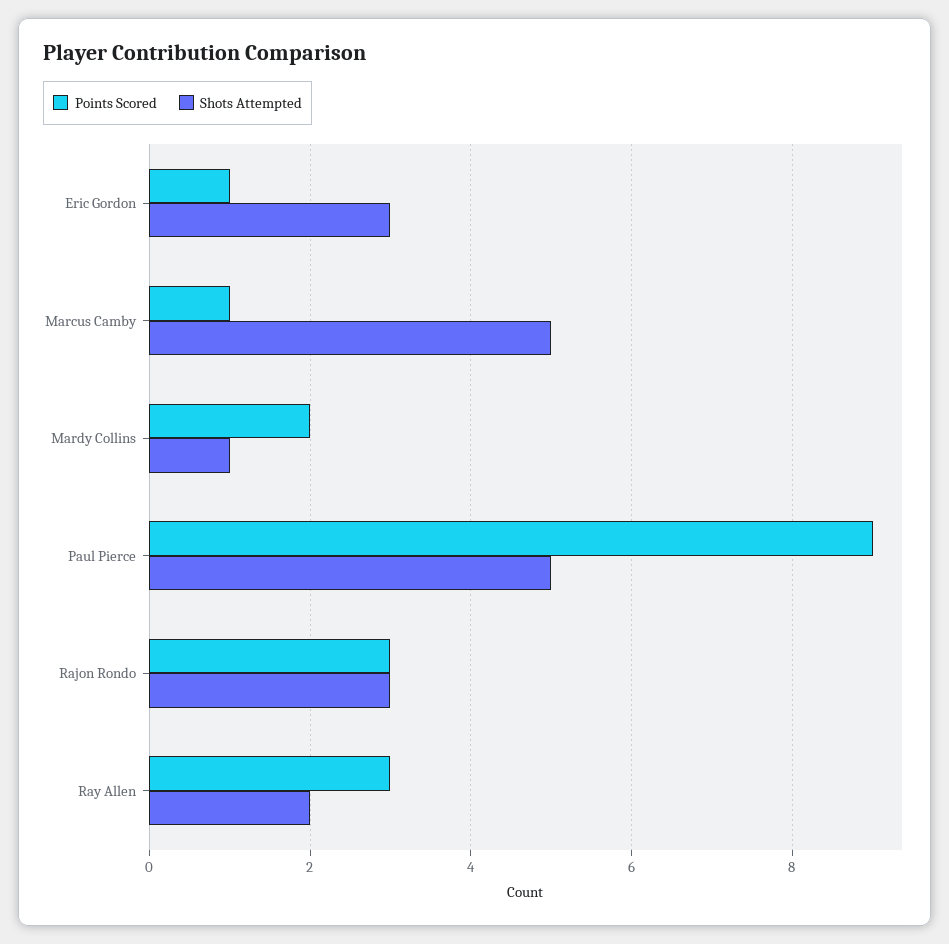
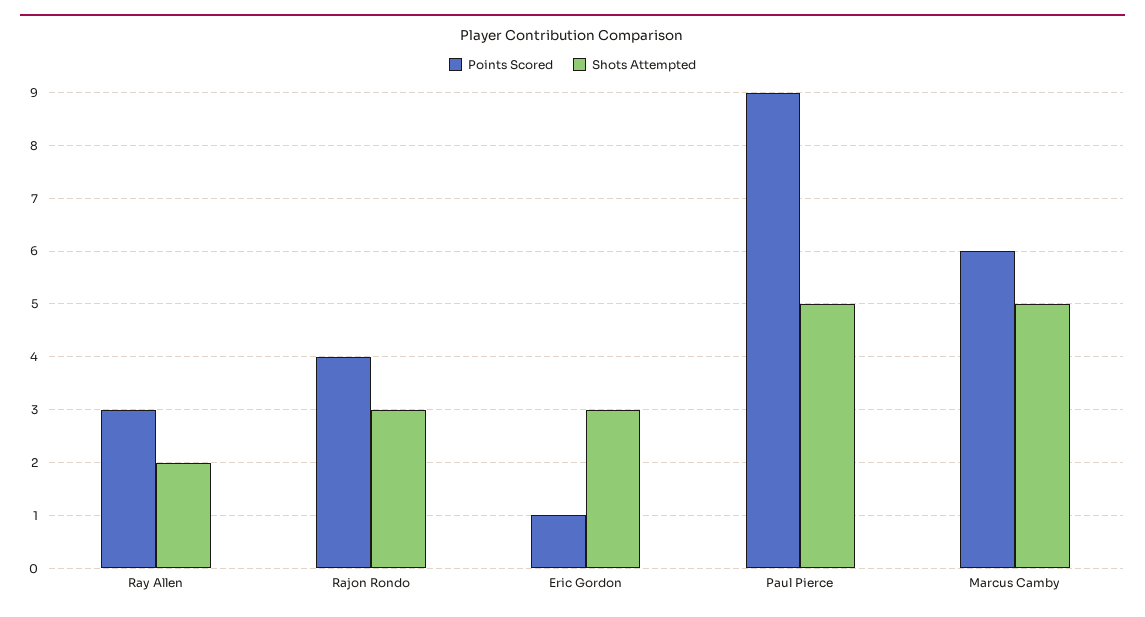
Points Scored, Marcus Camby: 1 -> 6
Points Scored, Mardy Collins: 2 -> none
Shots Attempted, Mardy Collins: 1 -> none
Points Scored, Rajon Rondo: 3 -> 4

